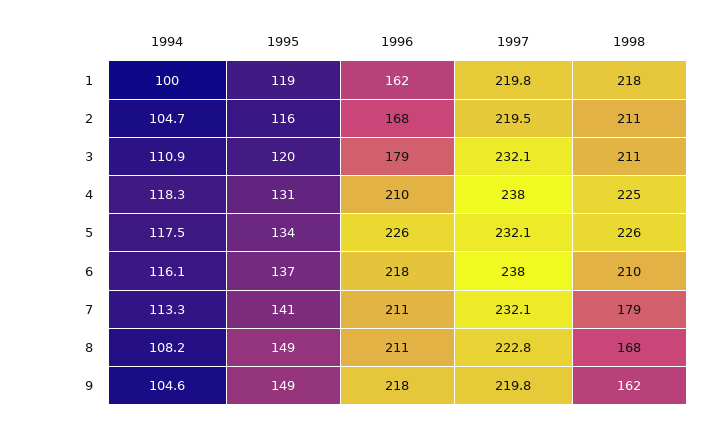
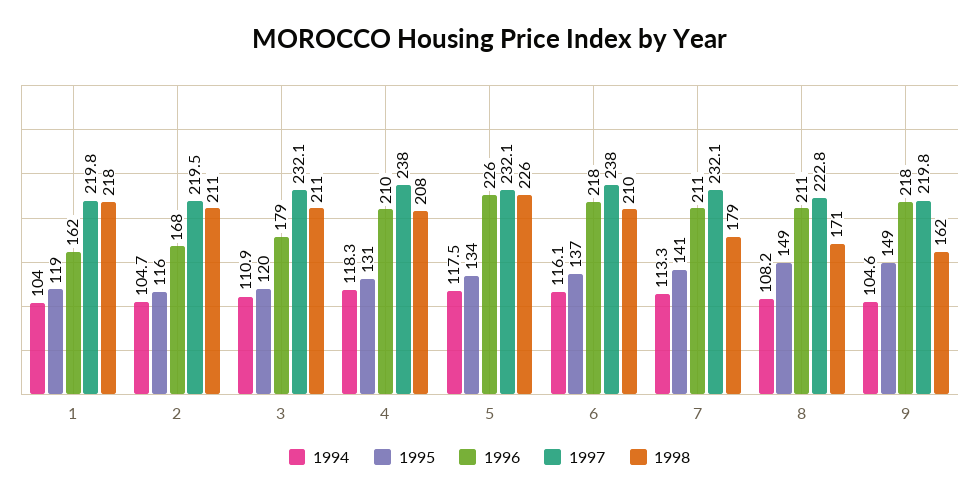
1994, 1: 100 -> 104
1998, 4: 225 -> 208
1998, 8: 168 -> 171

